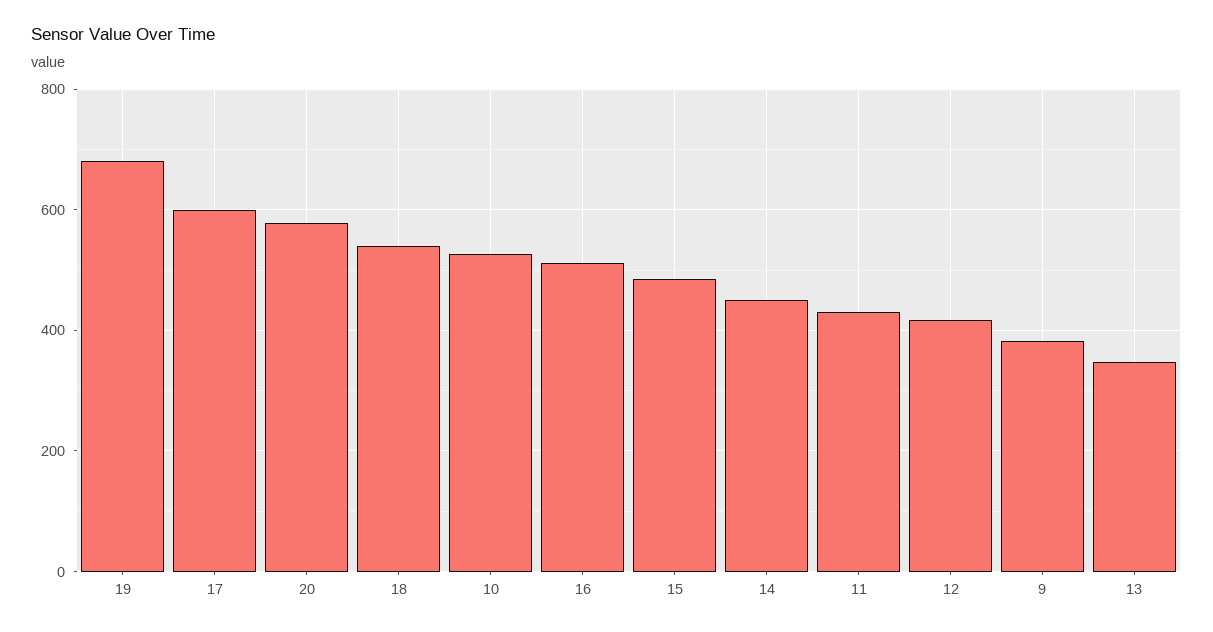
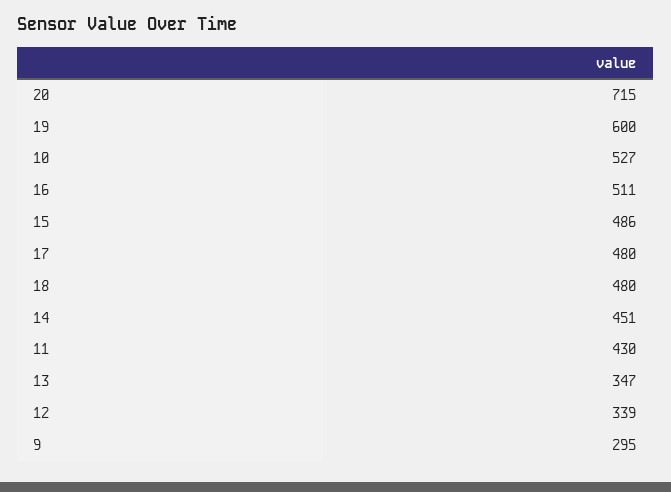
19: 680 -> 600
17: 600 -> 480
20: 580 -> 715
18: 540 -> 480
12: 420 -> 339
9: 380 -> 295

